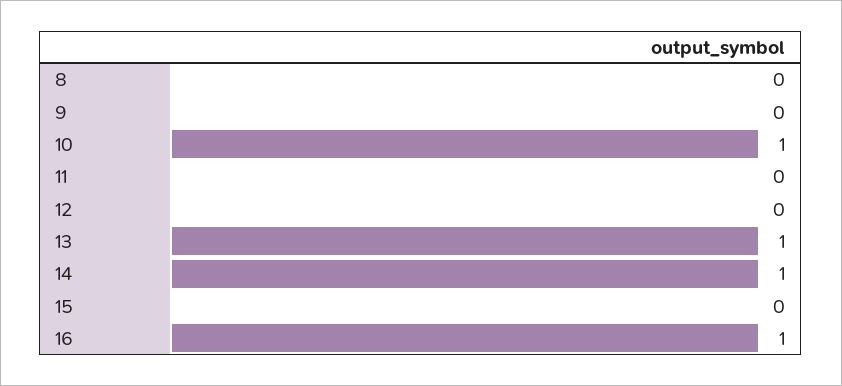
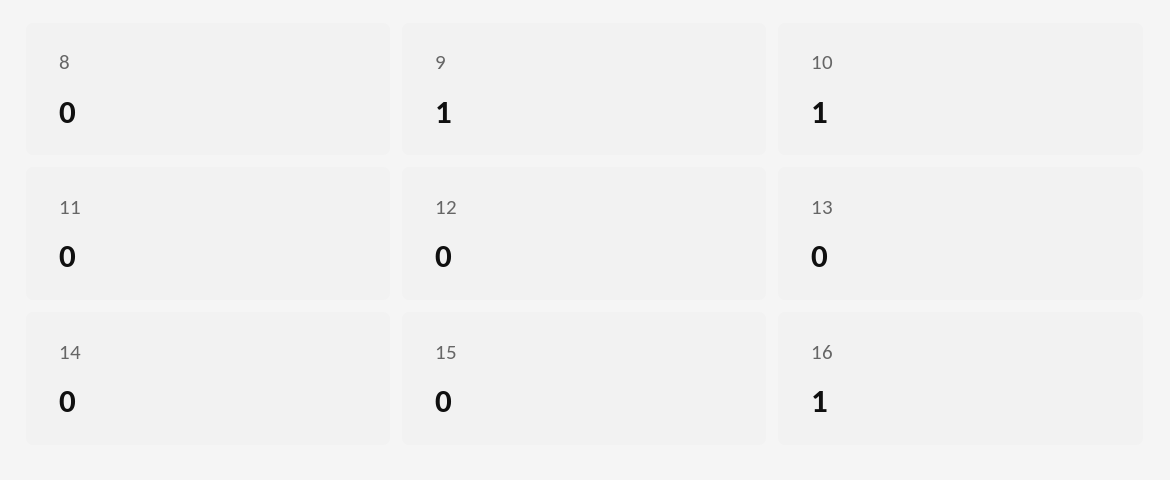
9: 0 -> 1
13: 1 -> 0
14: 1 -> 0

